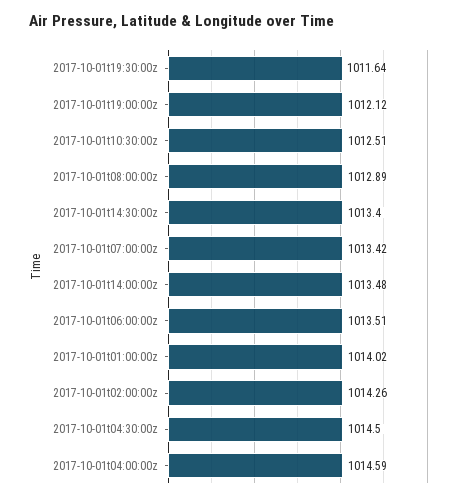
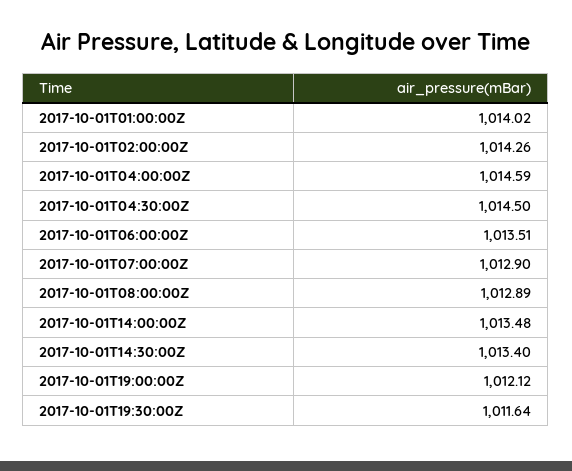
2017-10-01t10:30:00z: 1012.51 -> none
2017-10-01t07:00:00z: 1013.42 -> 1012.9

